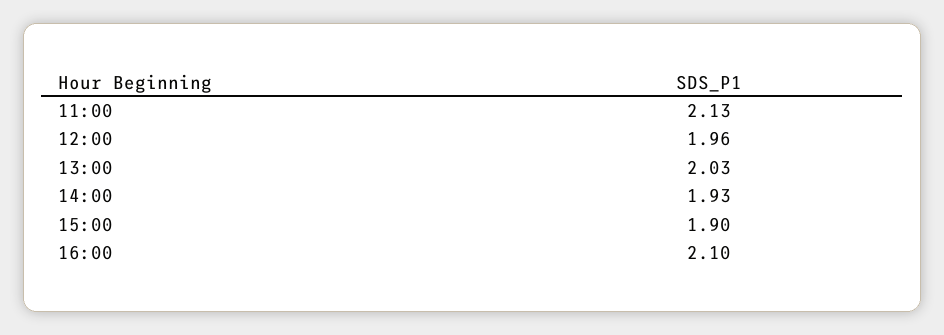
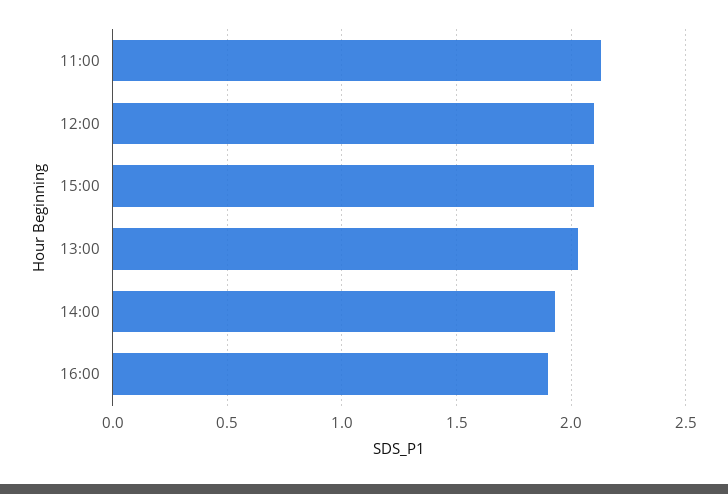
12:00: 1.96 -> 2.1
15:00: 1.9 -> 2.1
16:00: 2.1 -> 1.9

